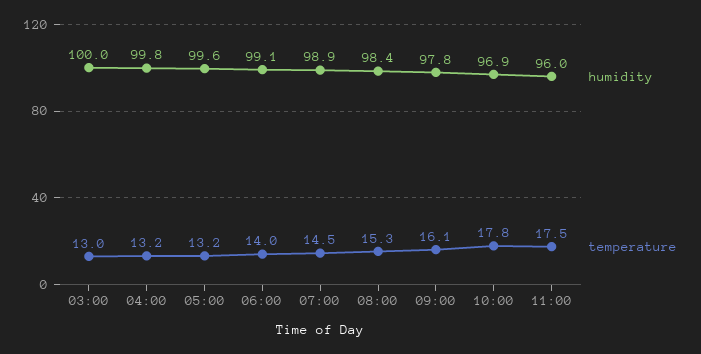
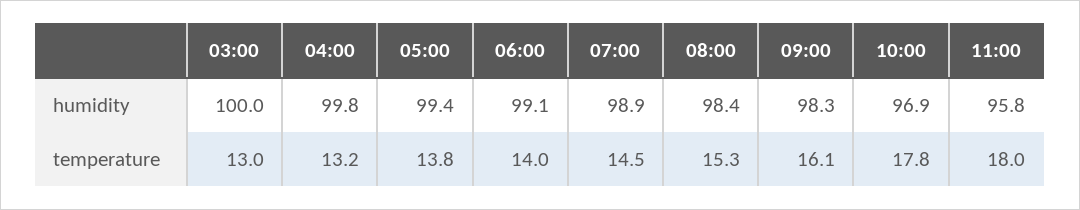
humidity, 05:00: 99.6 -> 99.4
temperature, 05:00: 13.2 -> 13.8
humidity, 09:00: 97.8 -> 98.3
humidity, 11:00: 96 -> 95.8
temperature, 11:00: 17.5 -> 18

